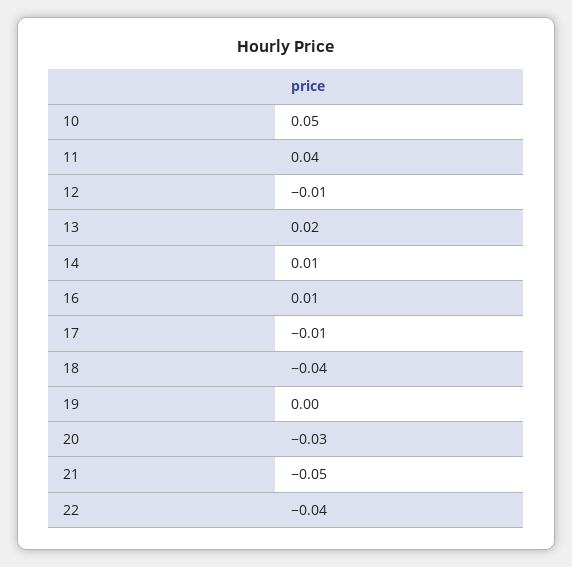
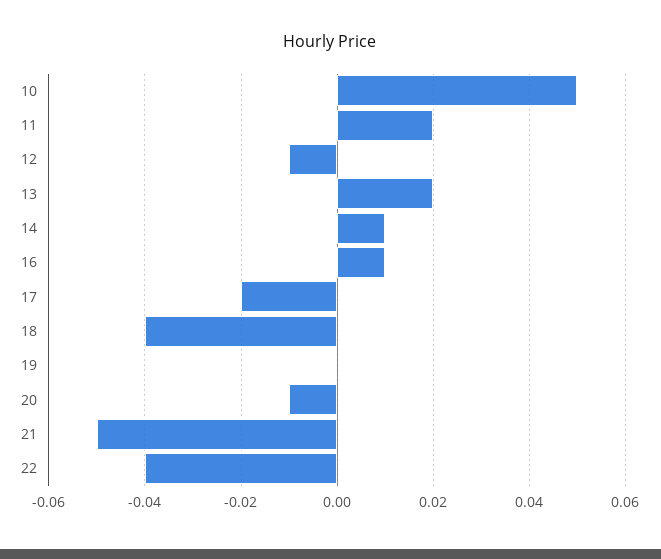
11: 0.04 -> 0.02
17: -0.01 -> -0.02
20: -0.03 -> -0.01

